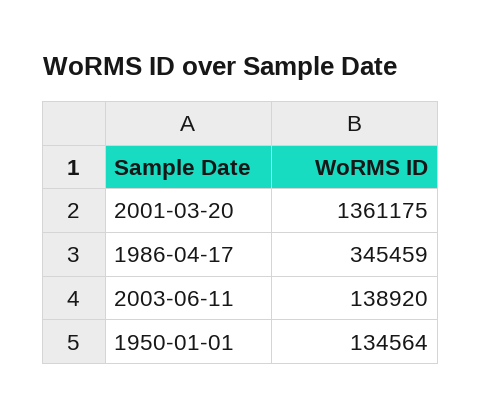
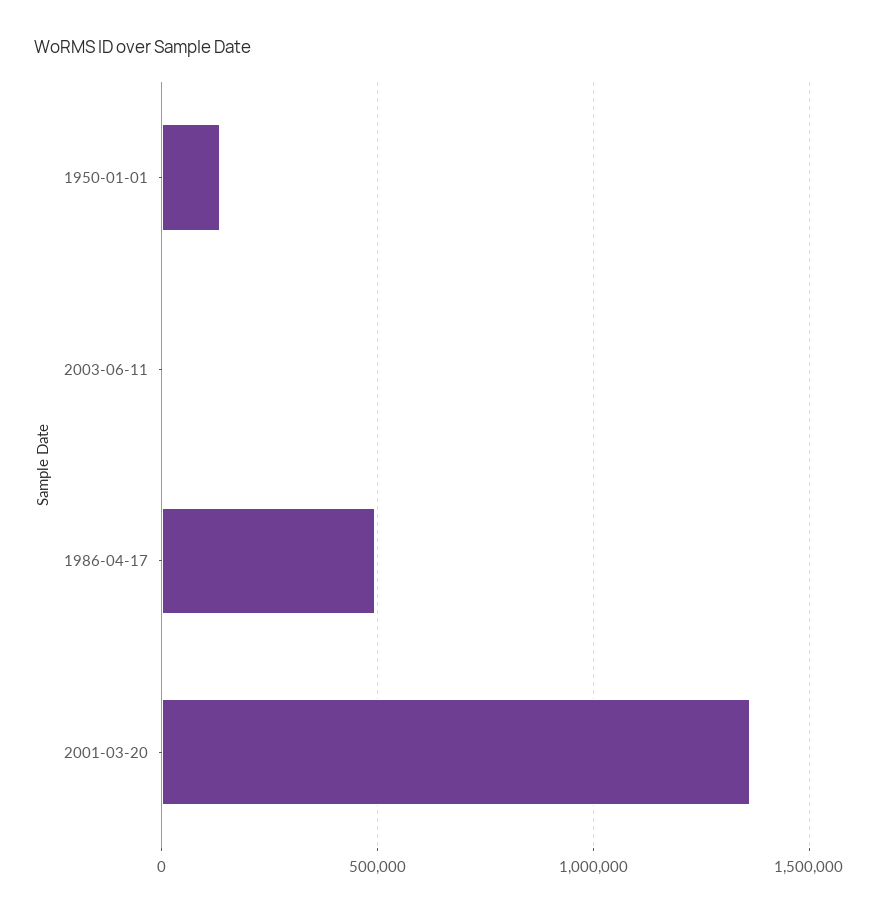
1986-04-17: 345459 -> 500000
2003-06-11: 138920 -> 0

